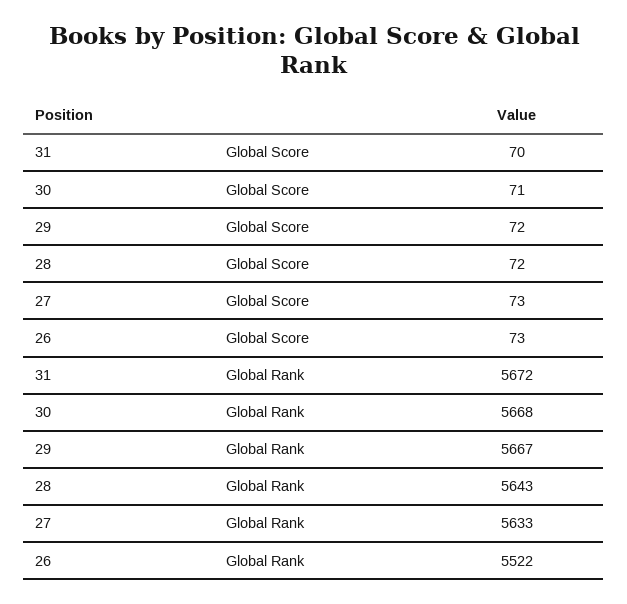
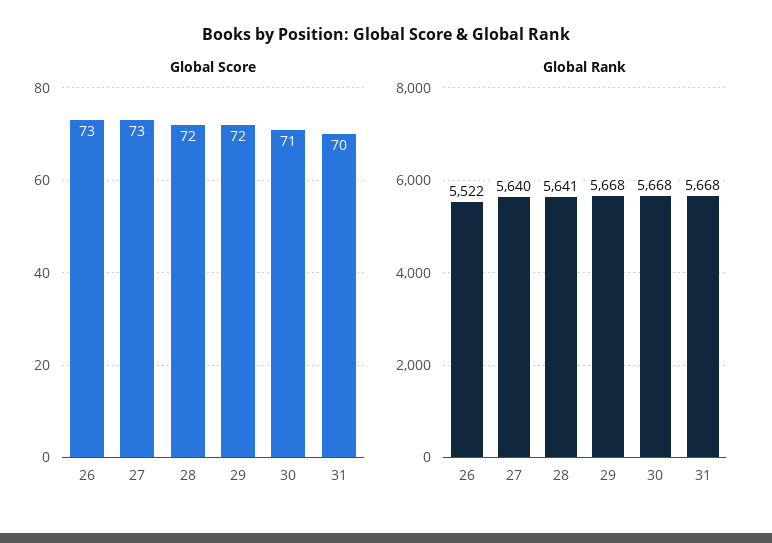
Global Rank, 31: 5672 -> 5668
Global Rank, 29: 5667 -> 5668
Global Rank, 28: 5643 -> 5641
Global Rank, 27: 5633 -> 5640

